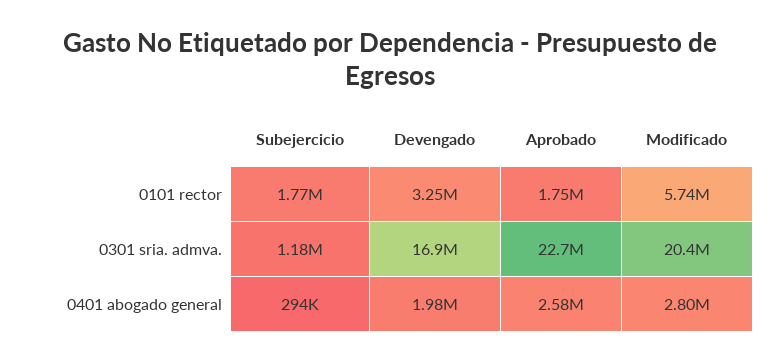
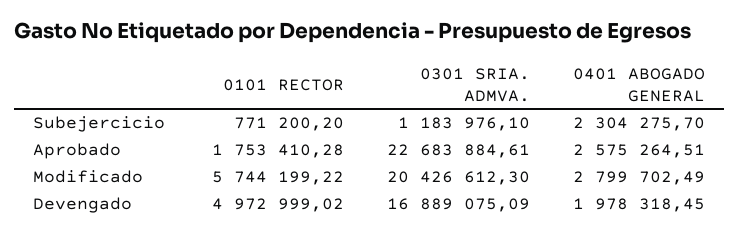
Subejercicio, 0101 rector: 1770000 -> 771200.2
Devengado, 0101 rector: 3250000 -> 4972999.02
Subejercicio, 0401 abogado general: 294000 -> 2304275.7

